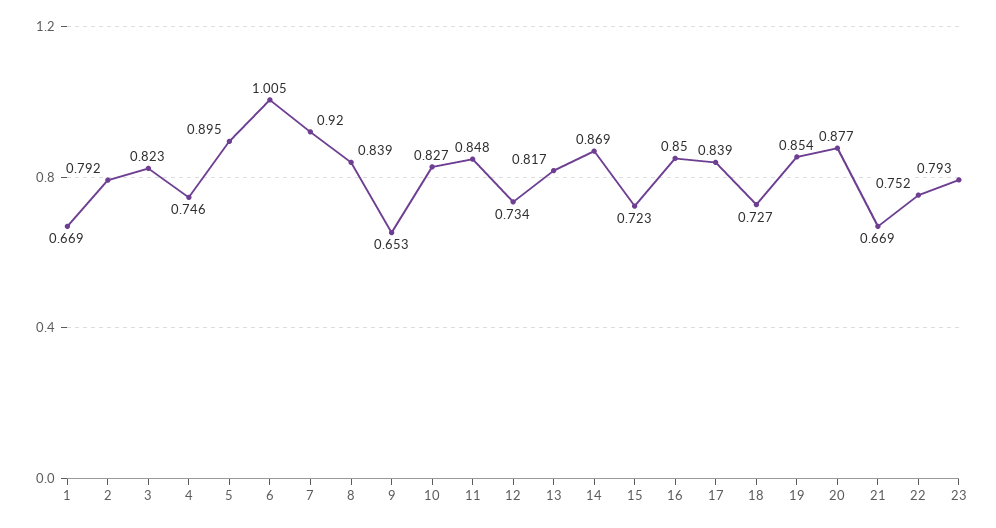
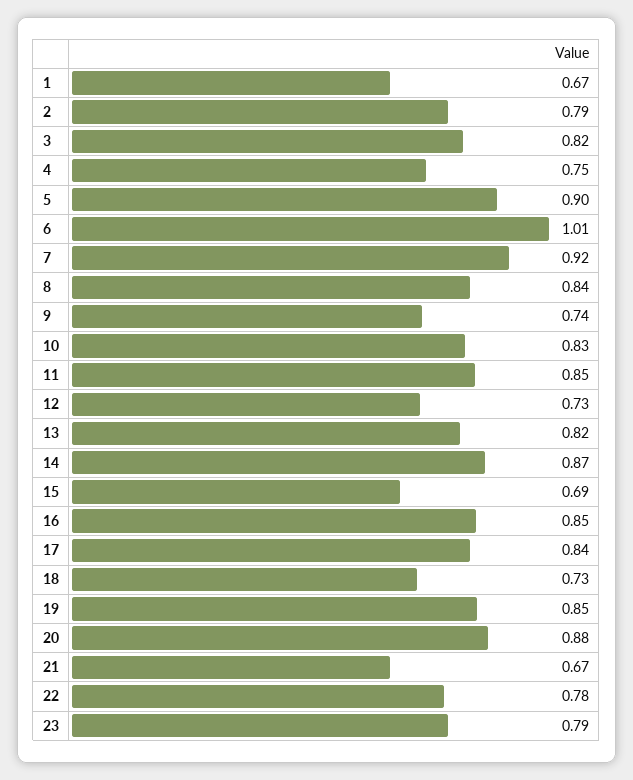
9: 0.653 -> 0.74
15: 0.723 -> 0.69
22: 0.752 -> 0.78

